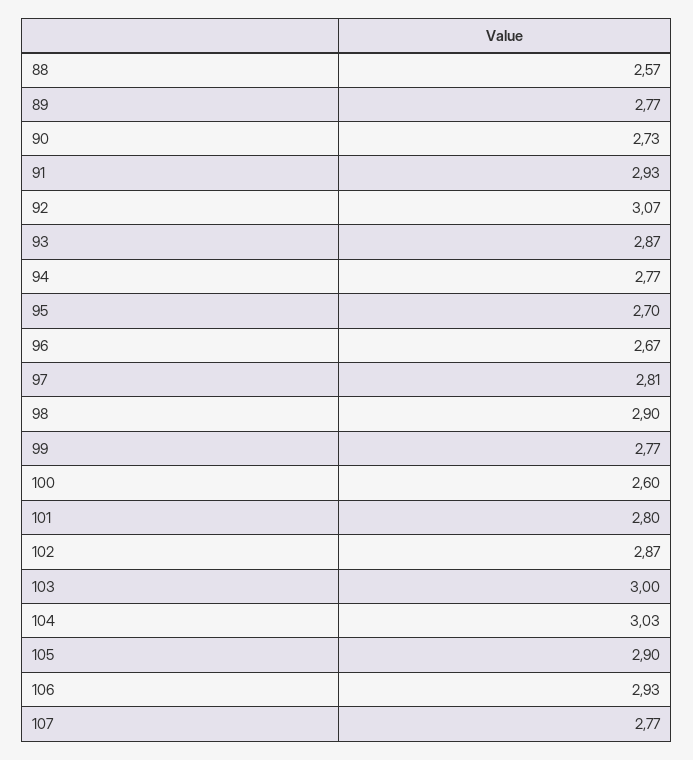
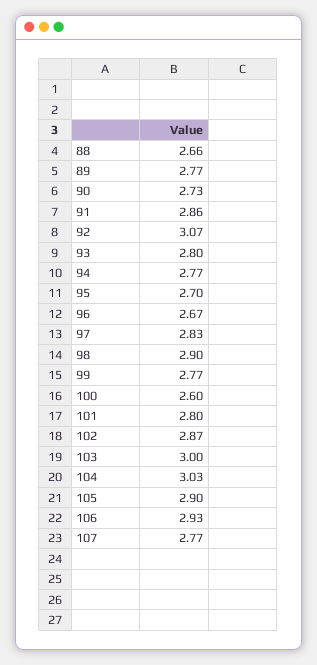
88: 2.57 -> 2.66
91: 2.93 -> 2.86
93: 2.87 -> 2.8
97: 2.81 -> 2.83

